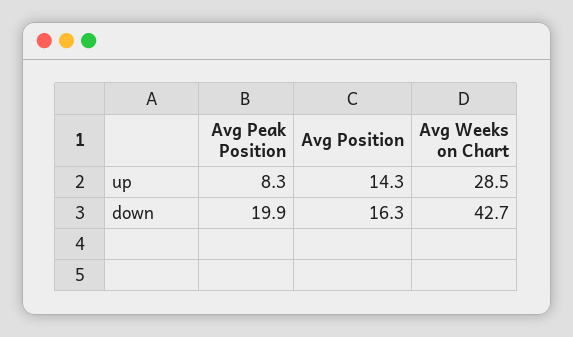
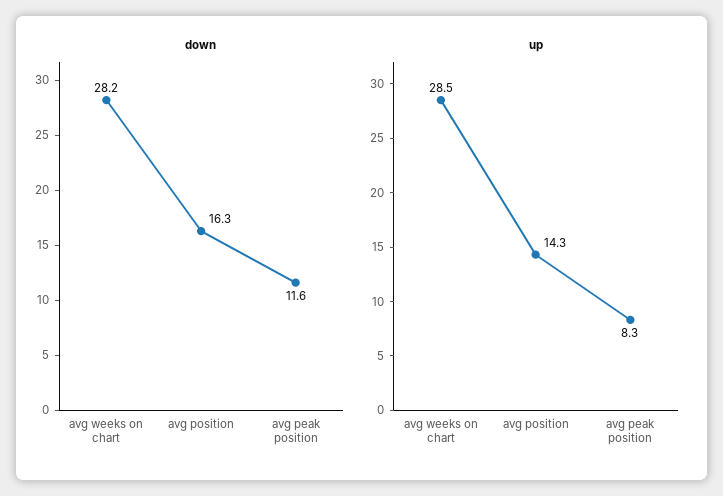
down, Avg Peak Position: 19.9 -> 11.6
down, Avg Weeks on Chart: 42.7 -> 28.2

